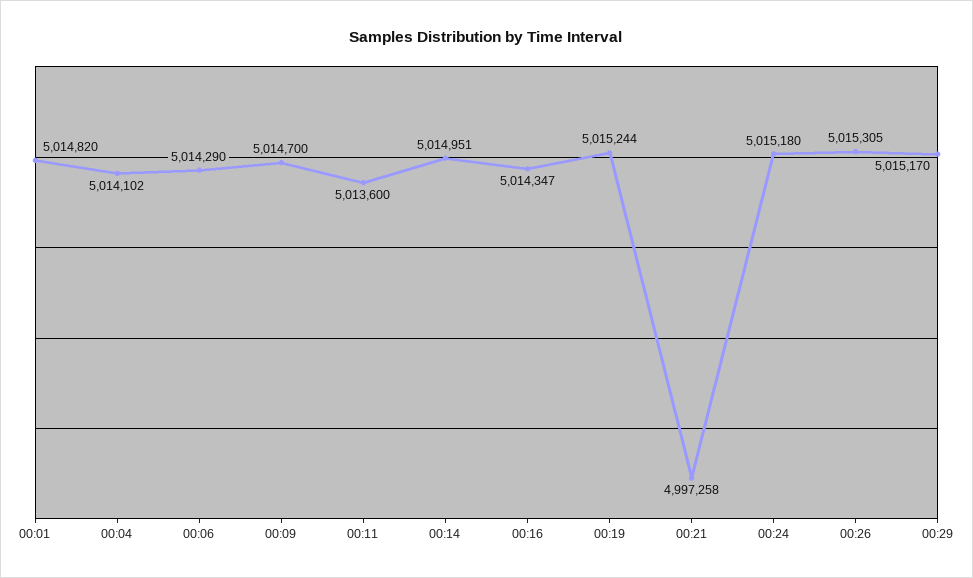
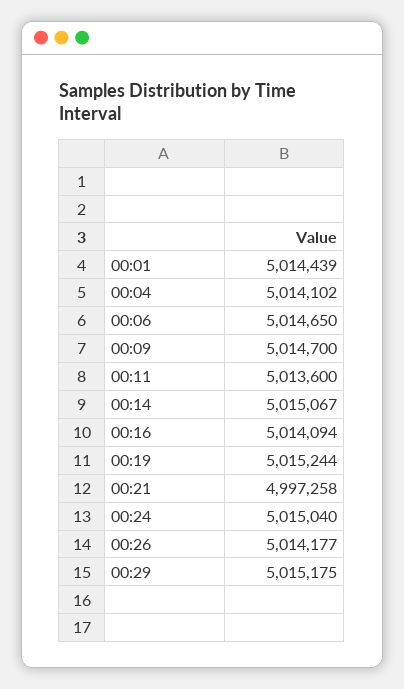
00:01: 5014820 -> 5014439
00:06: 5014290 -> 5014650
00:14: 5014951 -> 5015067
00:16: 5014347 -> 5014094
00:24: 5015180 -> 5015040
00:26: 5015305 -> 5014177
00:29: 5015170 -> 5015175

